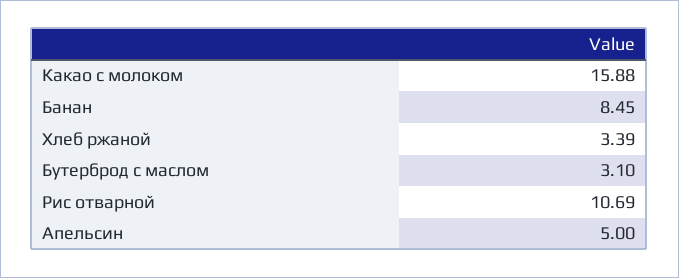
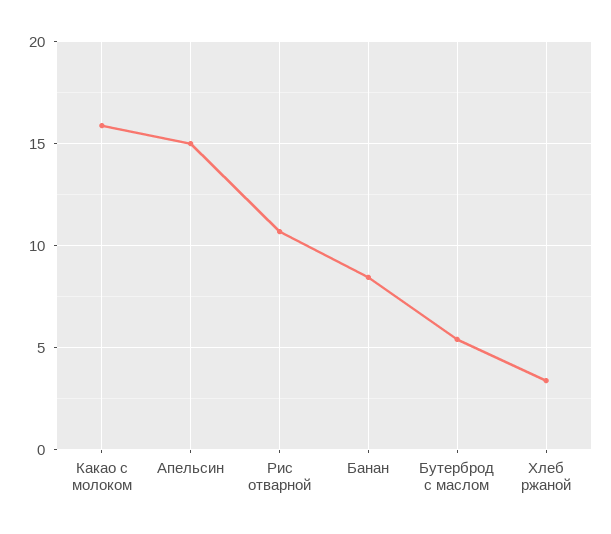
Бутерброд с маслом: 3.1 -> 5.5
Апельсин: 5 -> 15

